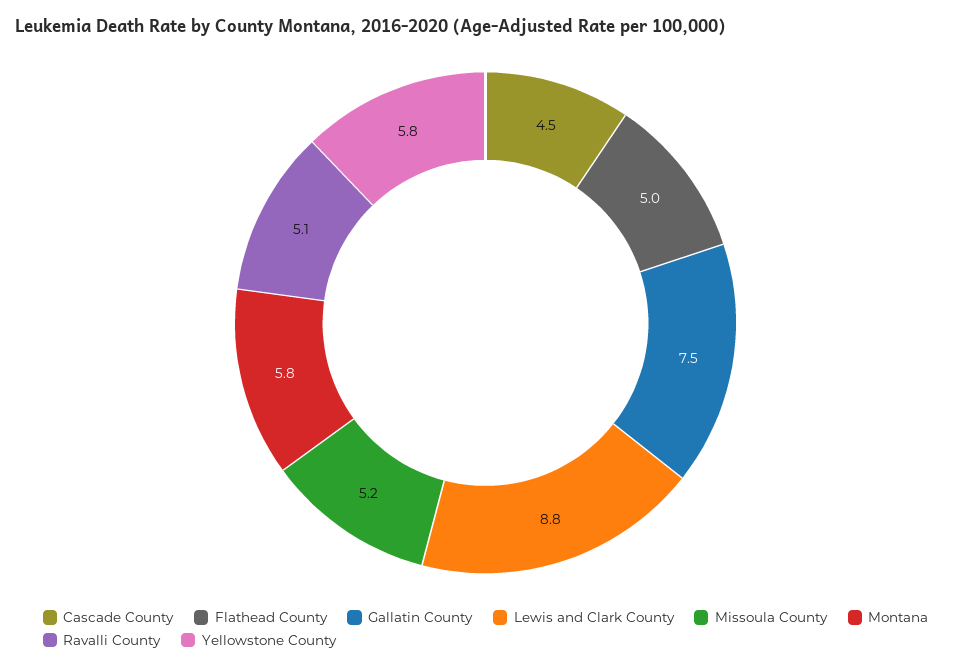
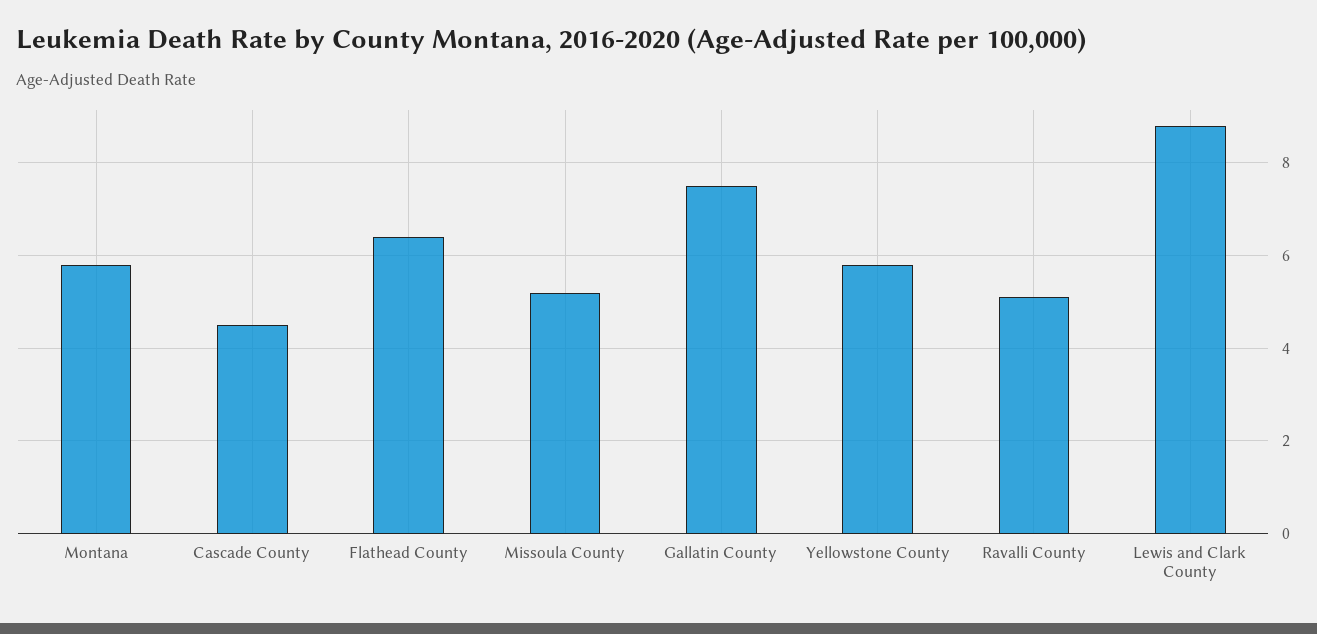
Flathead County: 5 -> 6.5

